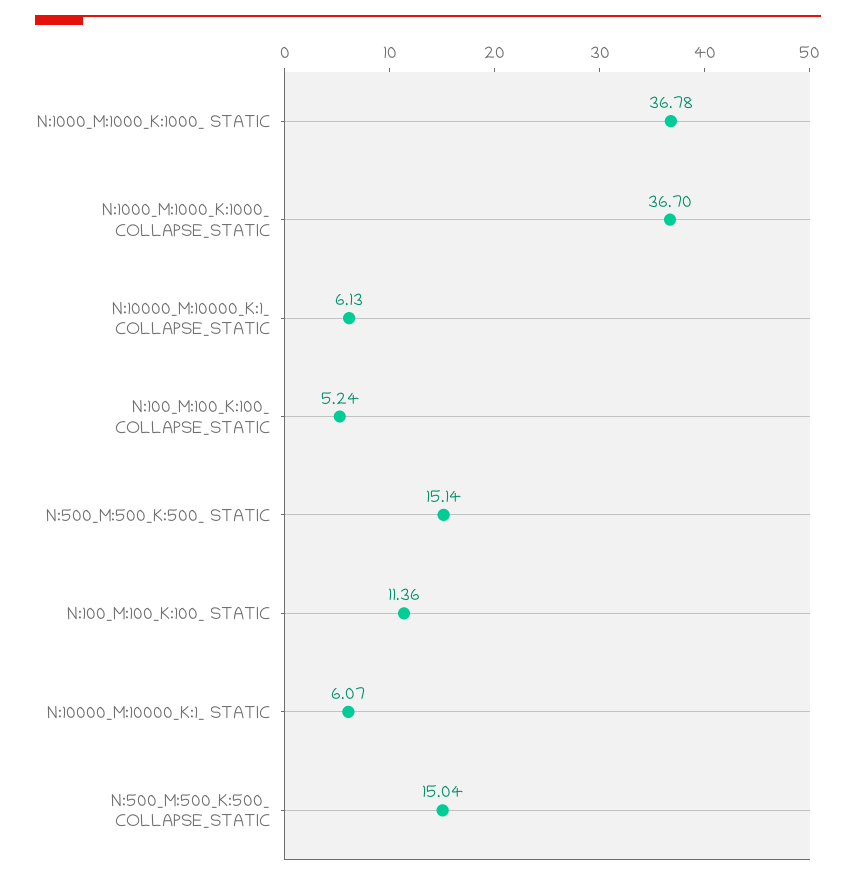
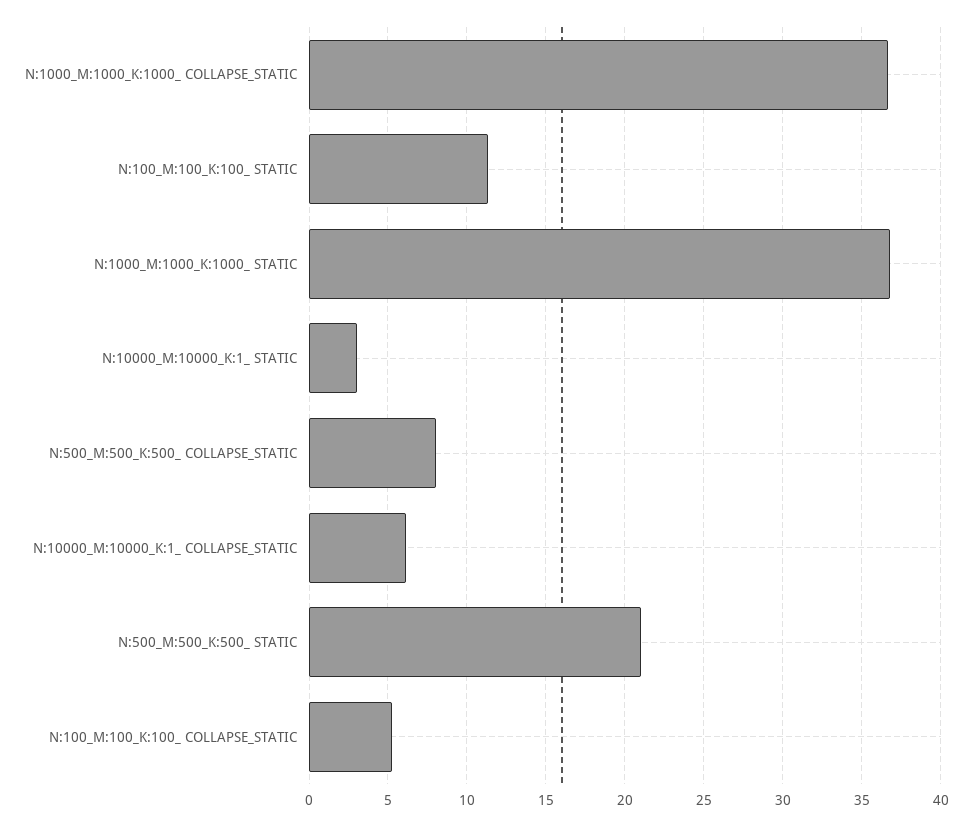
N:500_M:500_K:500_ STATIC: 15.14 -> 21
N:10000_M:10000_K:1_ STATIC: 6.07 -> 3
N:500_M:500_K:500_ COLLAPSE_STATIC: 15.04 -> 8

